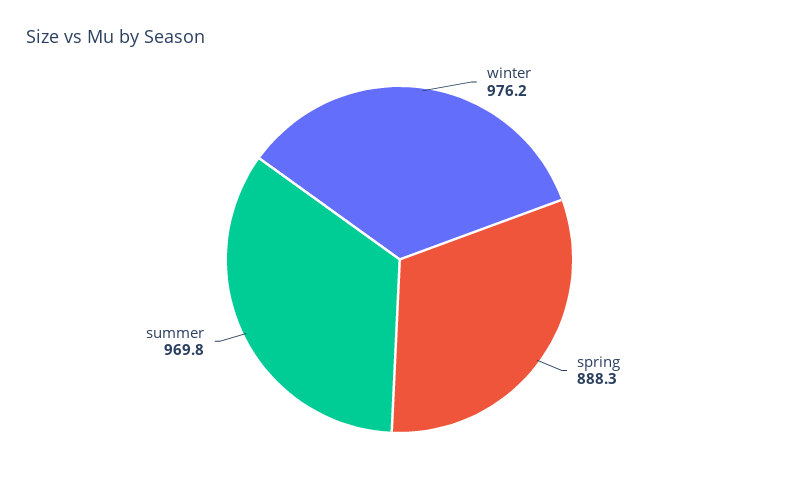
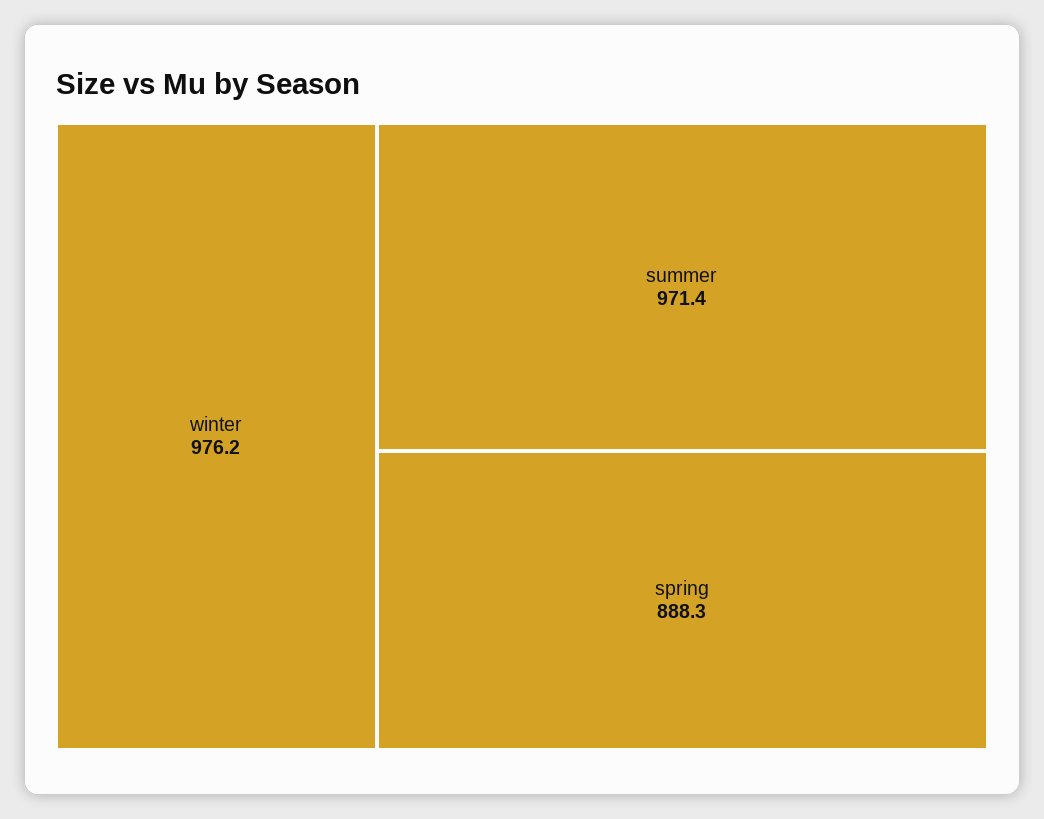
summer: 969.8 -> 971.4

